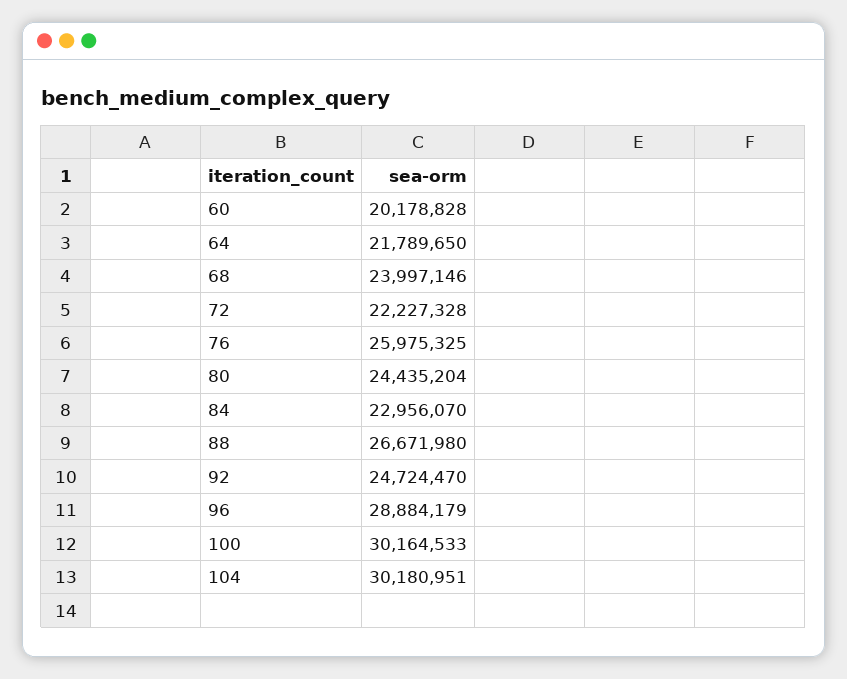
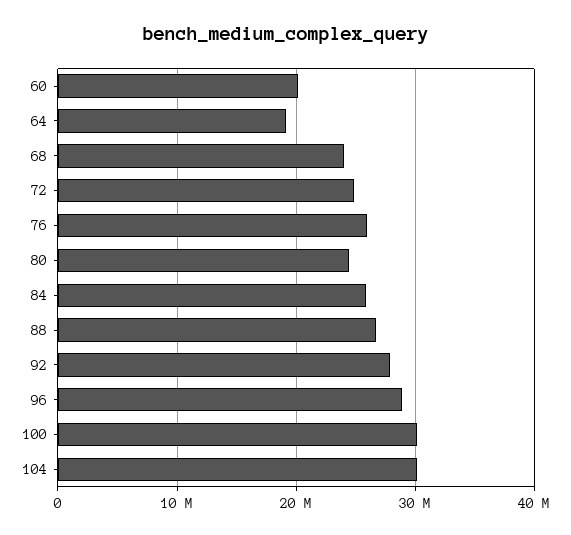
64: 21789650 -> 19000000
72: 22227328 -> 25000000
84: 22956070 -> 26000000
92: 24724470 -> 28000000

